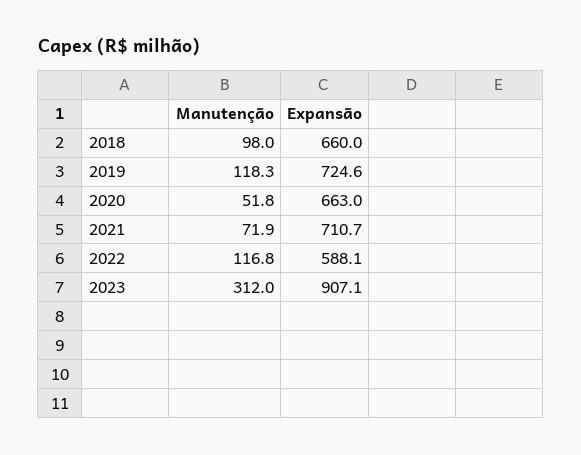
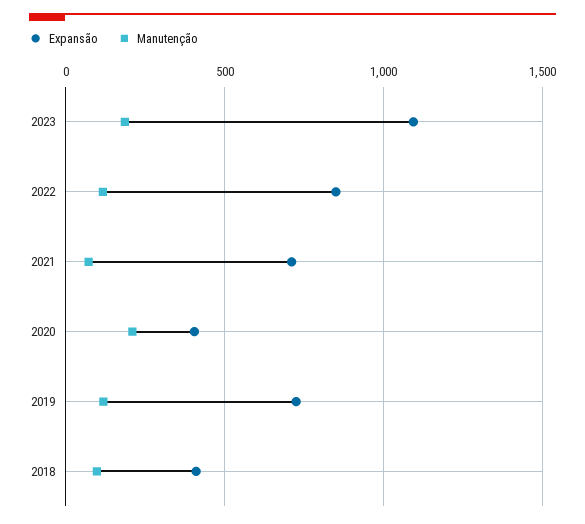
Expansão, 2018: 660 -> 400
Manutenção, 2020: 51.8 -> 200
Expansão, 2020: 663 -> 400
Expansão, 2022: 588.1 -> 850
Manutenção, 2023: 312 -> 200
Expansão, 2023: 907.1 -> 1100

